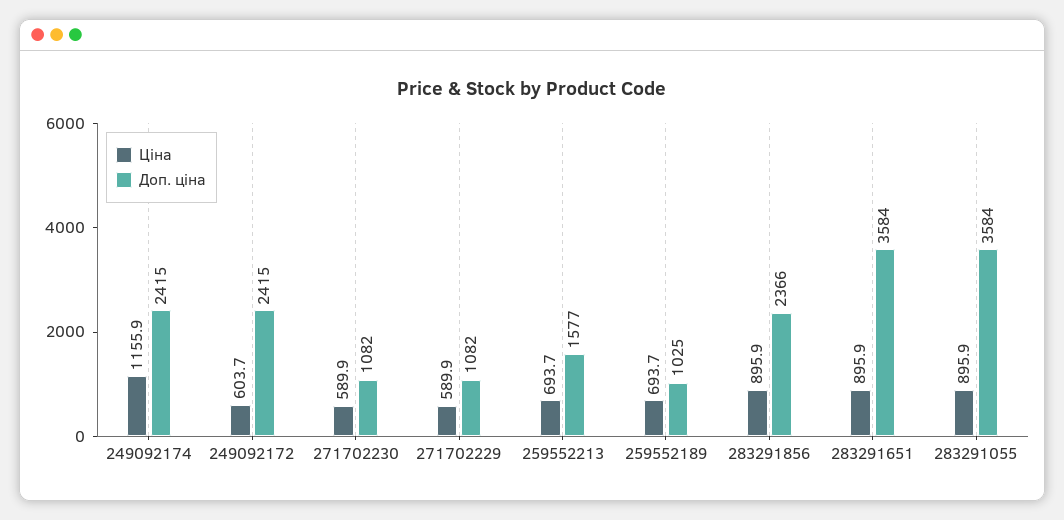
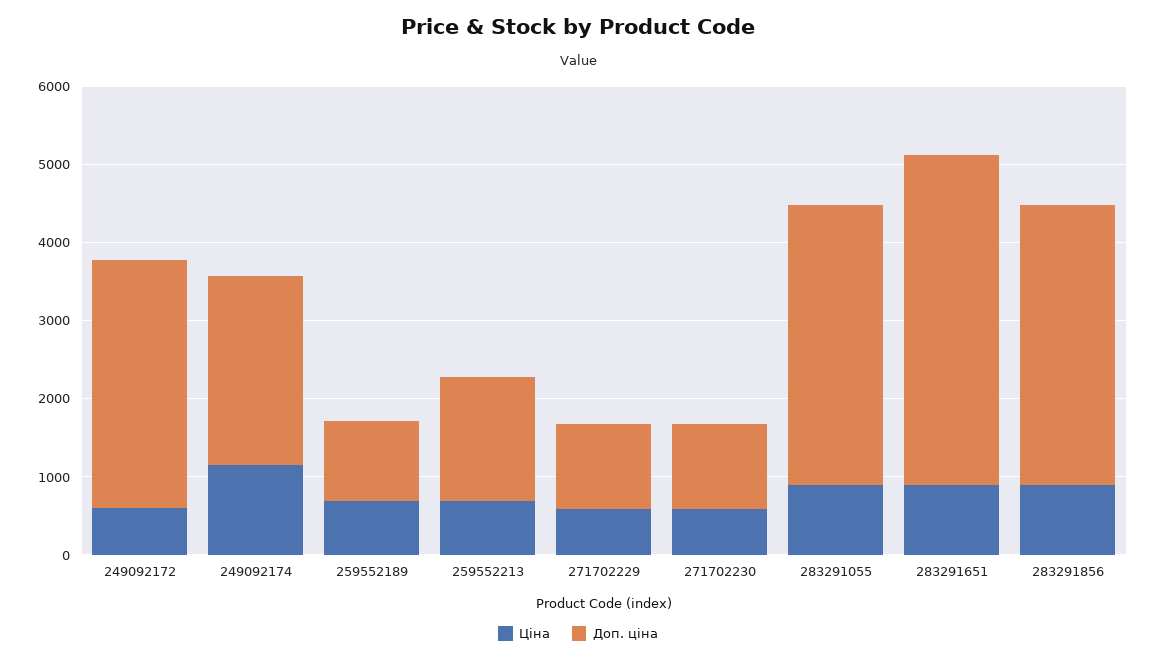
Доп. ціна, 249092172: 2415 -> 3200
Доп. ціна, 283291856: 2366 -> 3600
Доп. ціна, 283291651: 3584 -> 4200

